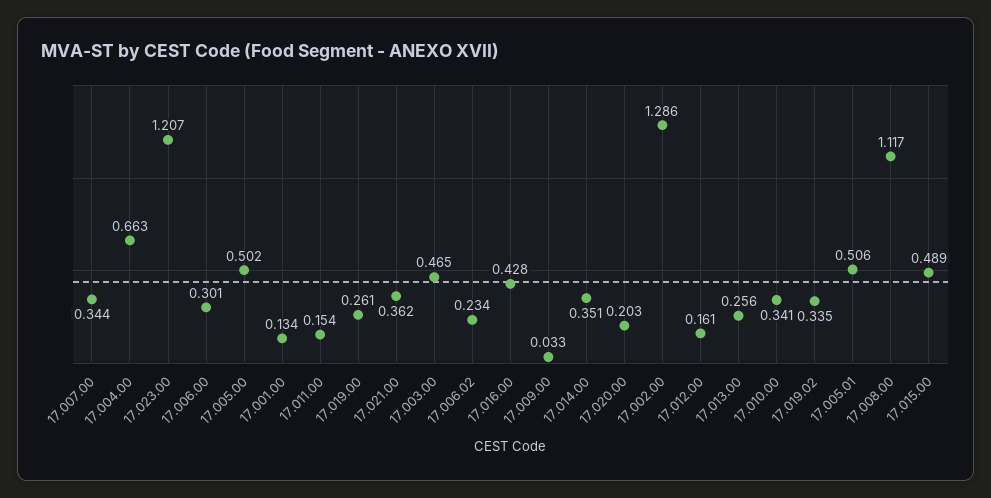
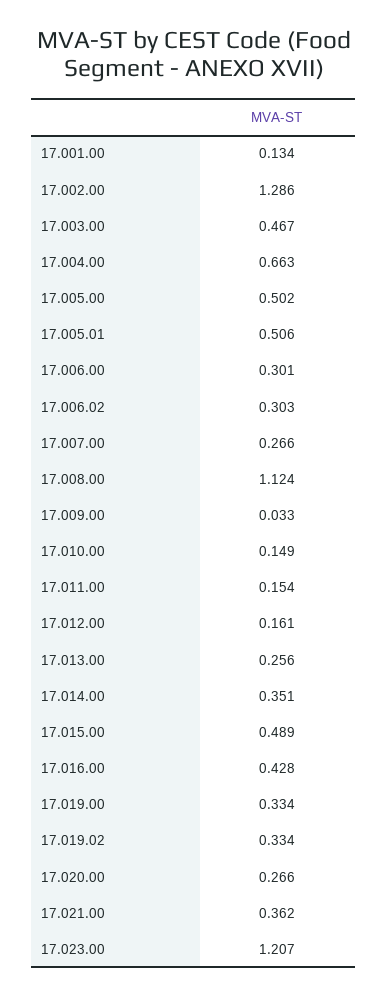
17.007.00: 0.344 -> 0.266
17.019.00: 0.261 -> 0.334
17.003.00: 0.465 -> 0.467
17.006.02: 0.234 -> 0.303
17.020.00: 0.203 -> 0.266
17.010.00: 0.341 -> 0.149
17.019.02: 0.335 -> 0.334
17.008.00: 1.117 -> 1.124

